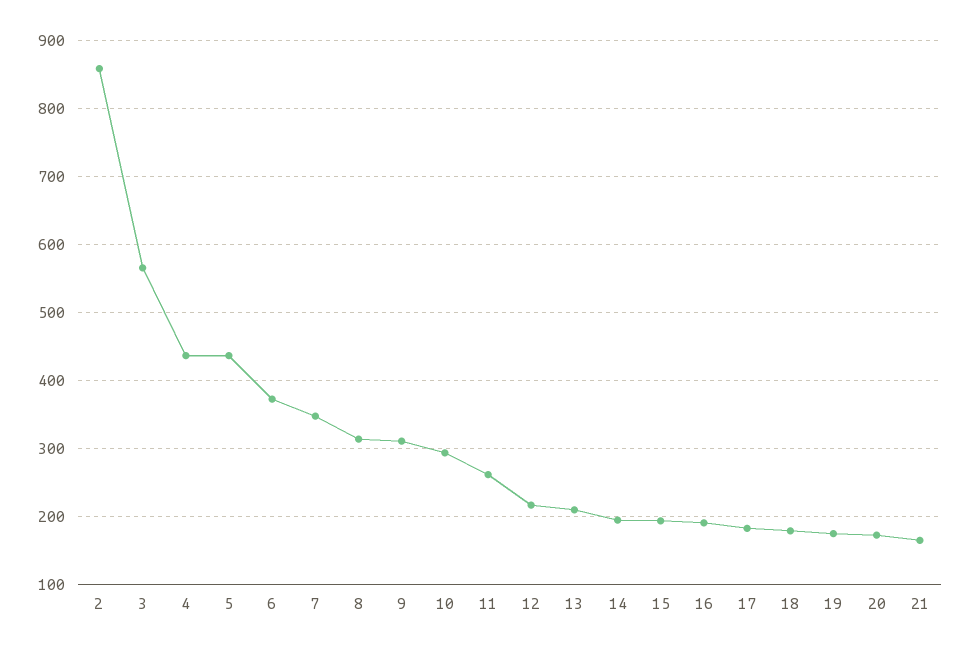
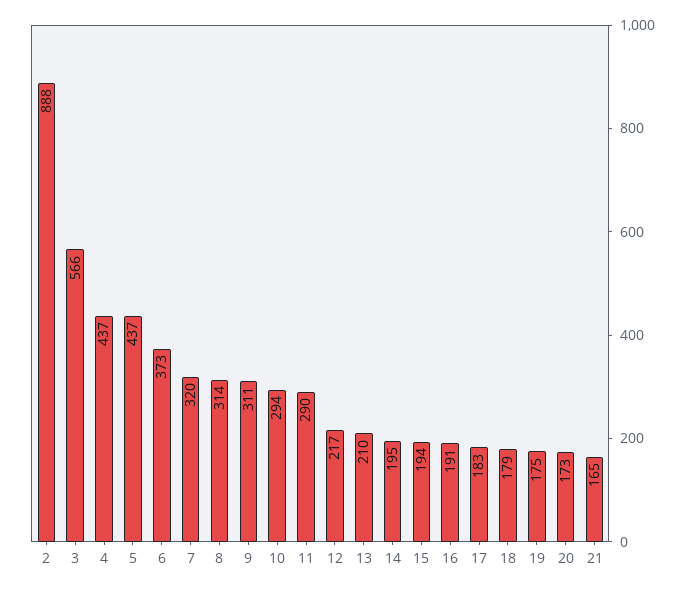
2: 860 -> 888
7: 350 -> 320
11: 260 -> 290

